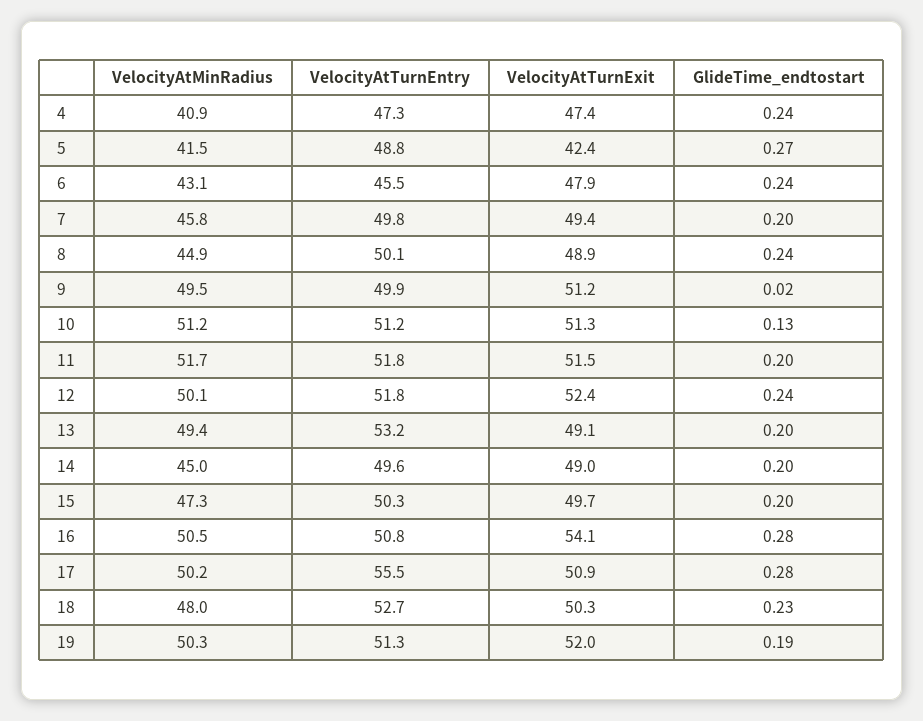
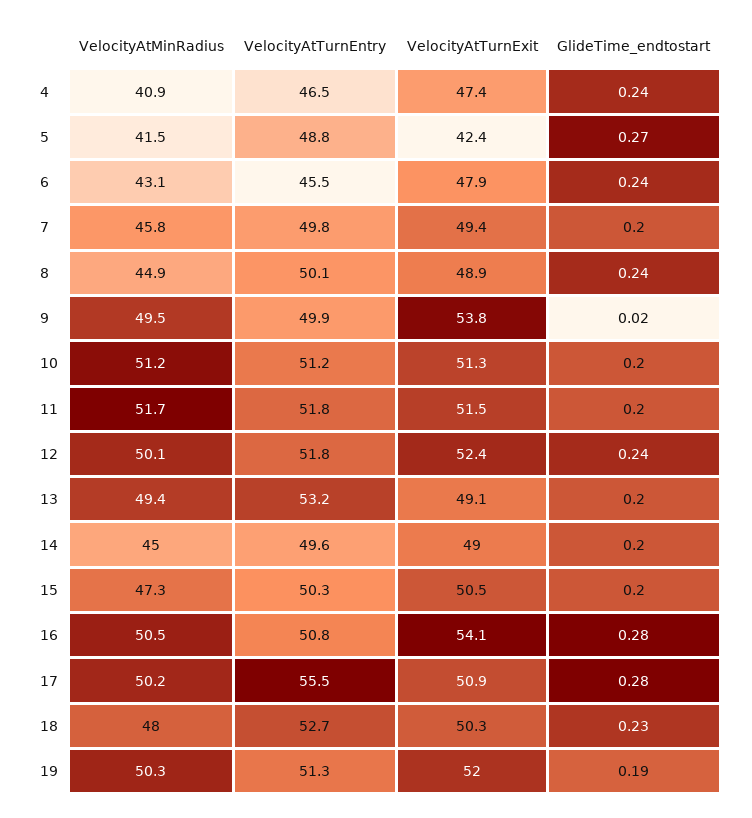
VelocityAtTurnEntry, 4: 47.3 -> 46.5
VelocityAtTurnExit, 9: 51.2 -> 53.8
GlideTime_endtostart, 10: 0.13 -> 0.2
VelocityAtTurnExit, 15: 49.7 -> 50.5

